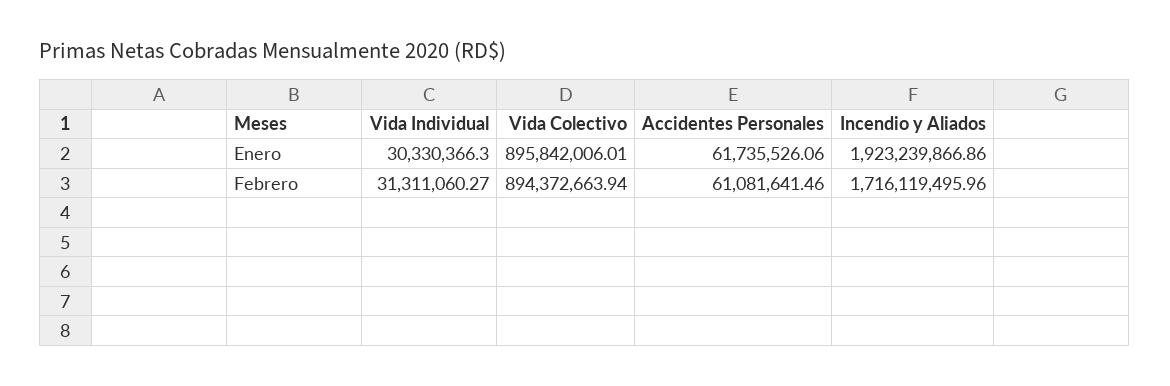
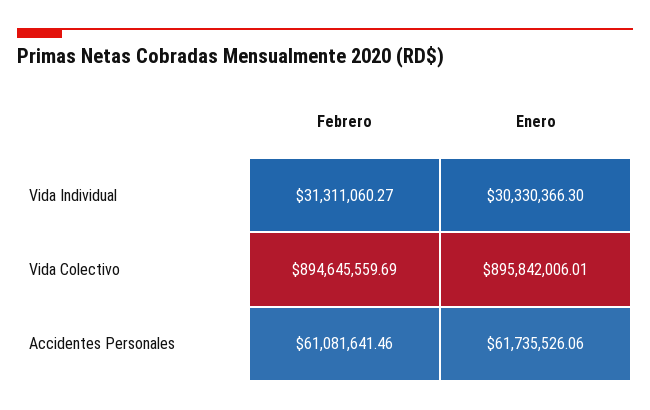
Incendio y Aliados, Enero: 1923239866.86 -> none
Vida Colectivo, Febrero: 894372663.94 -> 894645559.69
Incendio y Aliados, Febrero: 1716119495.96 -> none

